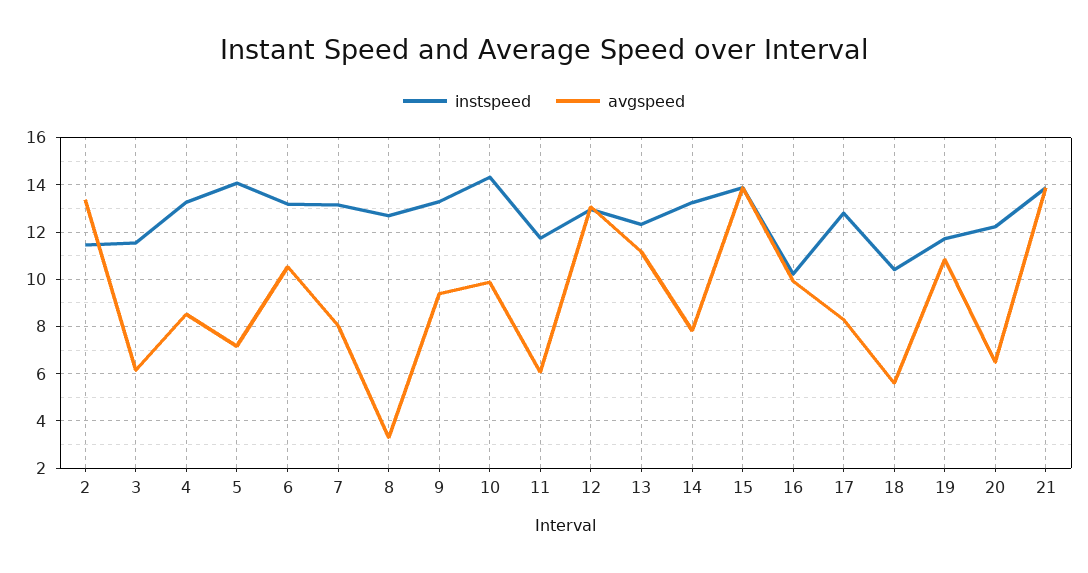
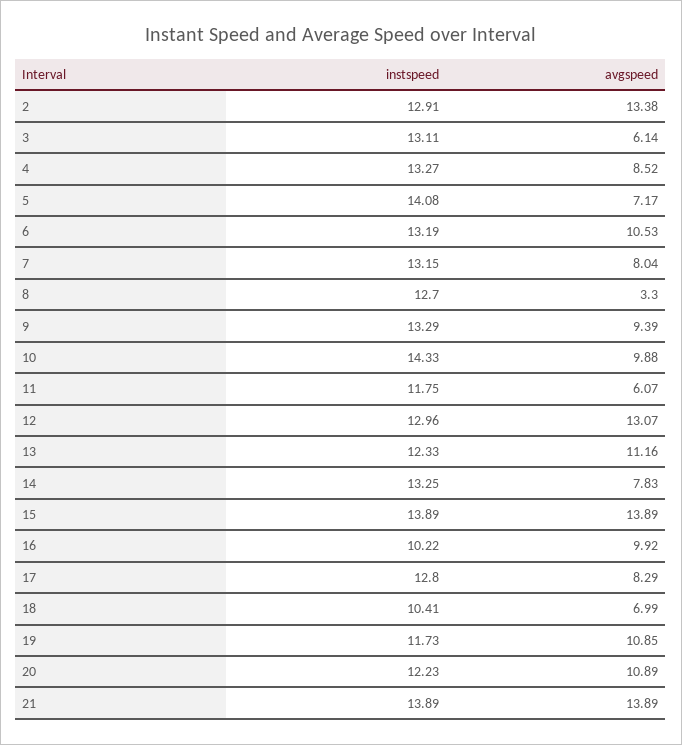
instspeed, 2: 11.5 -> 12.91
instspeed, 3: 11.5 -> 13.11
avgspeed, 18: 5.5 -> 6.99
avgspeed, 20: 6.5 -> 10.89

